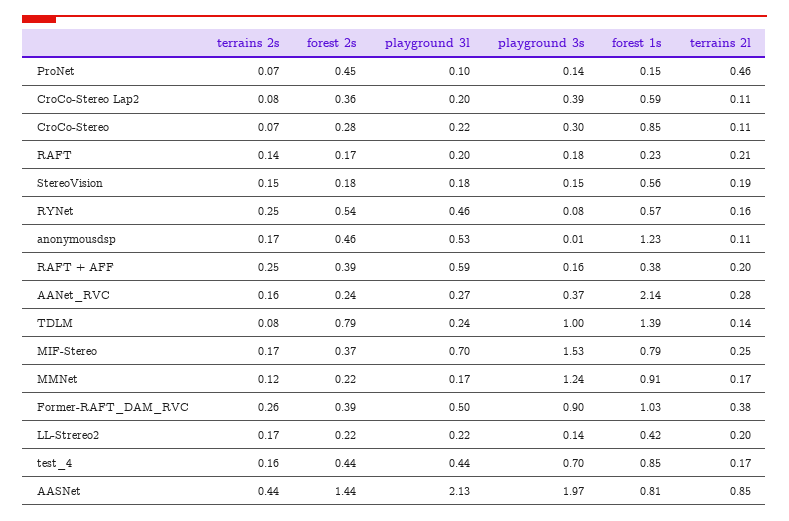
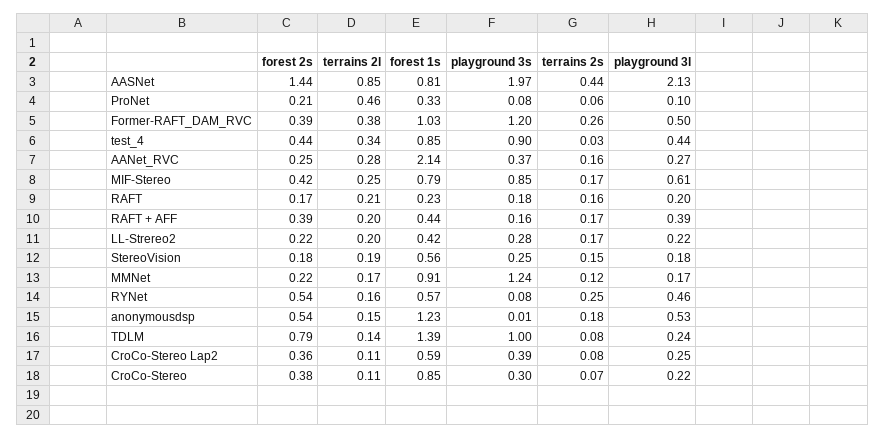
terrains 2s, ProNet: 0.07 -> 0.06
forest 2s, ProNet: 0.45 -> 0.21
playground 3s, ProNet: 0.14 -> 0.08
forest 1s, ProNet: 0.15 -> 0.33
playground 3l, CroCo-Stereo Lap2: 0.2 -> 0.25
forest 2s, CroCo-Stereo: 0.28 -> 0.38
terrains 2s, RAFT: 0.14 -> 0.16
playground 3s, StereoVision: 0.15 -> 0.25
terrains 2s, anonymousdsp: 0.17 -> 0.18
forest 2s, anonymousdsp: 0.46 -> 0.54
terrains 2l, anonymousdsp: 0.11 -> 0.15
terrains 2s, RAFT + AFF: 0.25 -> 0.17
playground 3l, RAFT + AFF: 0.59 -> 0.39
forest 1s, RAFT + AFF: 0.38 -> 0.44
forest 2s, AANet_RVC: 0.24 -> 0.25
forest 2s, MIF-Stereo: 0.37 -> 0.42
playground 3l, MIF-Stereo: 0.7 -> 0.61
playground 3s, MIF-Stereo: 1.53 -> 0.85
playground 3s, Former-RAFT_DAM_RVC: 0.9 -> 1.2
playground 3s, LL-Strereo2: 0.14 -> 0.28
terrains 2s, test_4: 0.16 -> 0.03
playground 3s, test_4: 0.7 -> 0.9
terrains 2l, test_4: 0.17 -> 0.34

